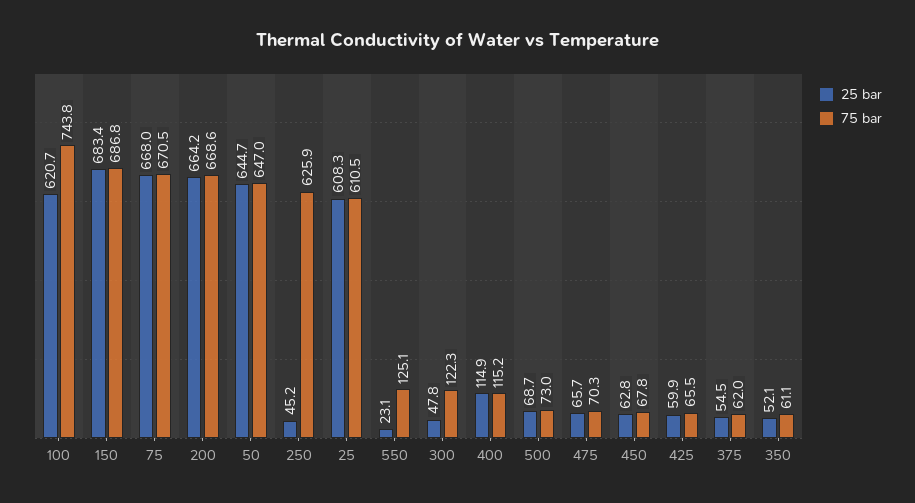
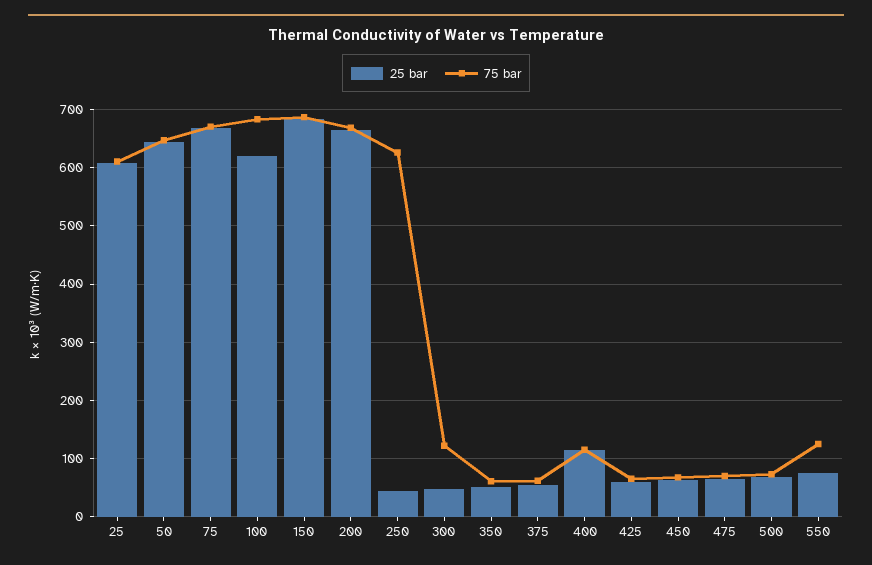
75 bar, 100: 743.8 -> 680
25 bar, 550: 23.1 -> 80

